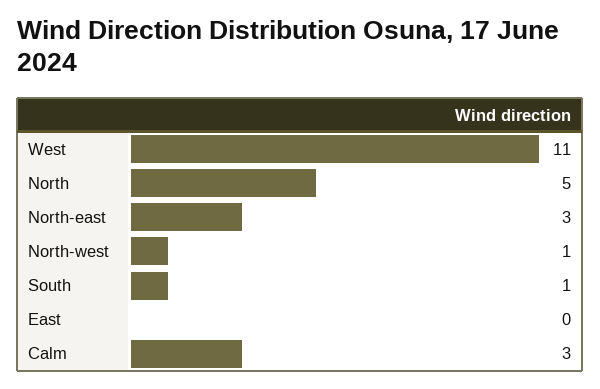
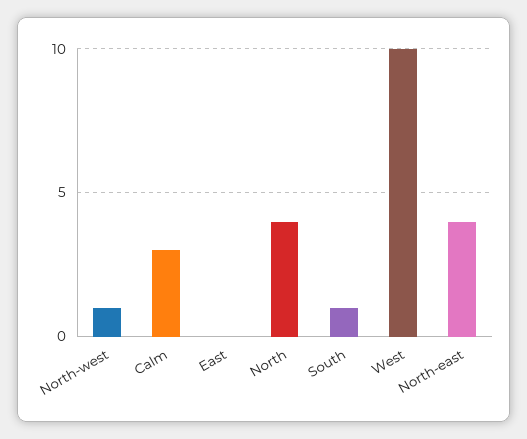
West: 11 -> 10
North: 5 -> 4
North-east: 3 -> 4

